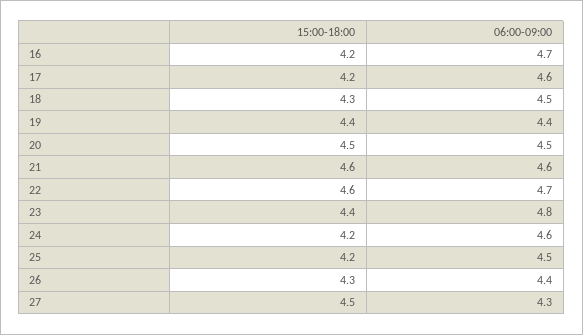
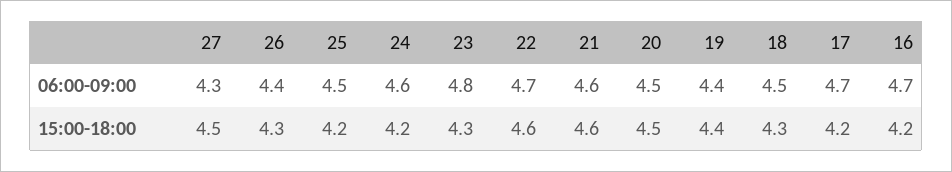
06:00-09:00, 17: 4.6 -> 4.7
15:00-18:00, 23: 4.4 -> 4.3

